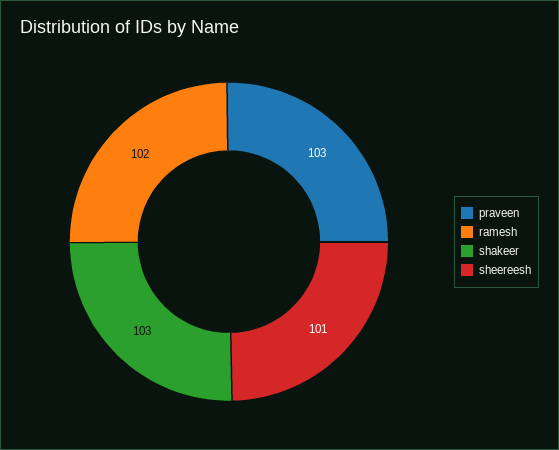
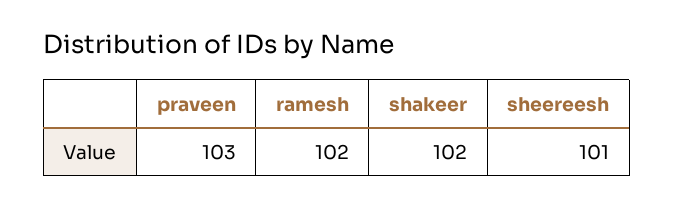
shakeer: 103 -> 102

